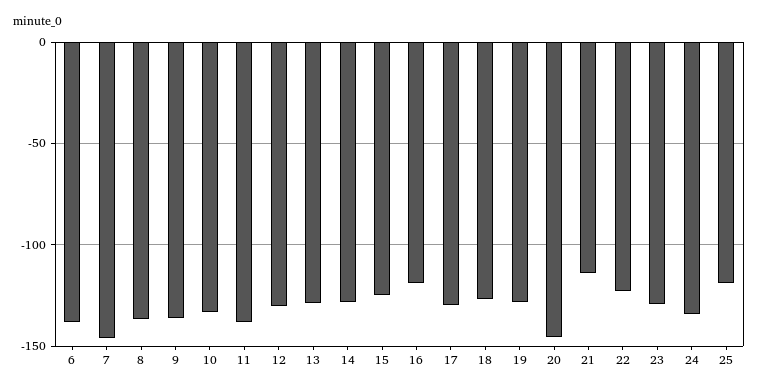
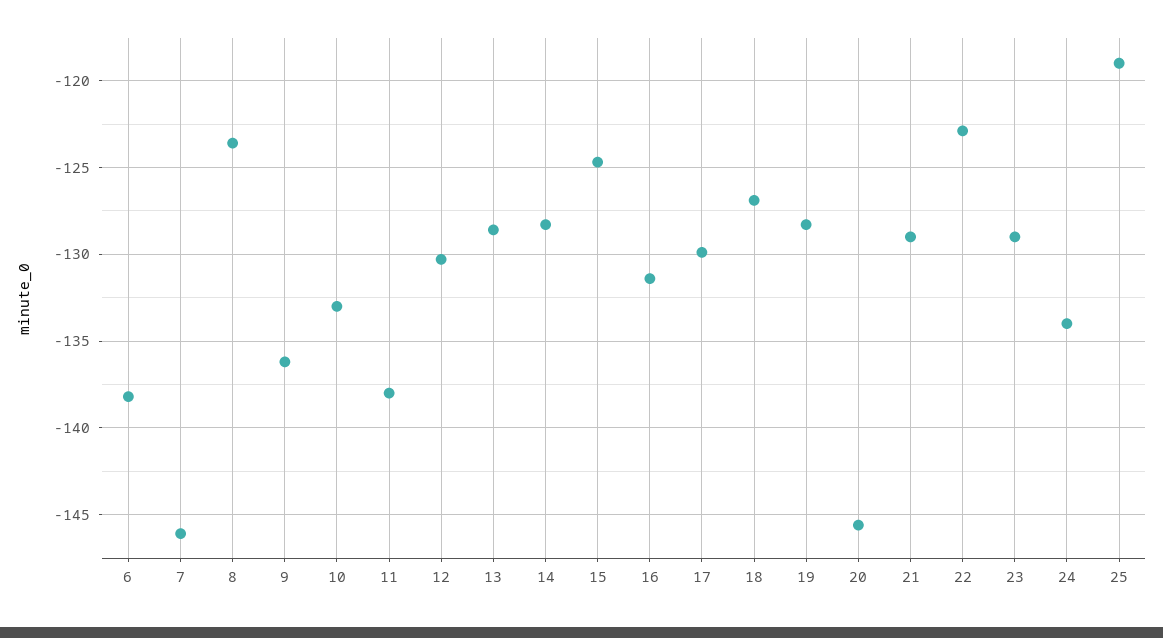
8: -135 -> -123.5
16: -120 -> -131.5
21: -115 -> -129

